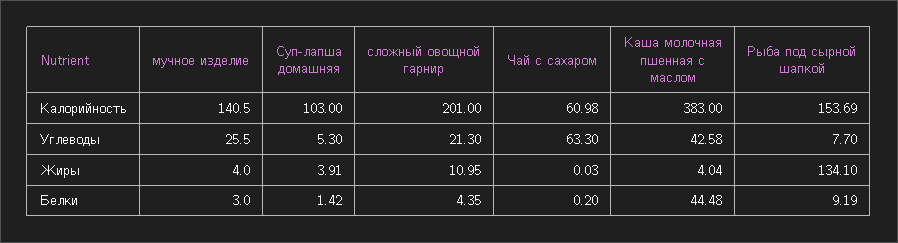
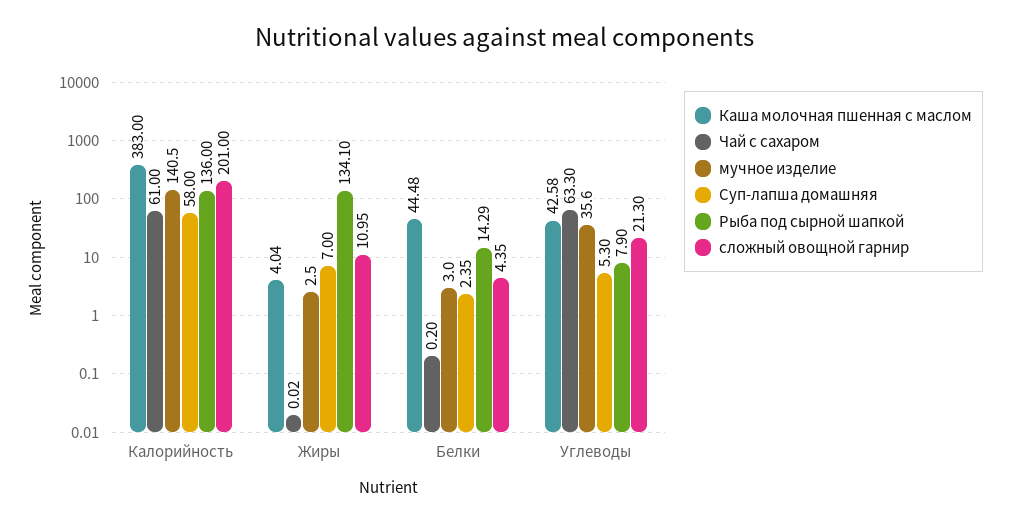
Суп-лапша домашняя, Калорийность: 103 -> 58
Чай с сахаром, Калорийность: 60.98 -> 61
Рыба под сырной шапкой, Калорийность: 153.69 -> 136
мучное изделие, Углеводы: 25.5 -> 35.6
Рыба под сырной шапкой, Углеводы: 7.7 -> 7.9
мучное изделие, Жиры: 4 -> 2.5
Суп-лапша домашняя, Жиры: 3.91 -> 7
Чай с сахаром, Жиры: 0.03 -> 0.02
Суп-лапша домашняя, Белки: 1.42 -> 2.35
Рыба под сырной шапкой, Белки: 9.19 -> 14.29

